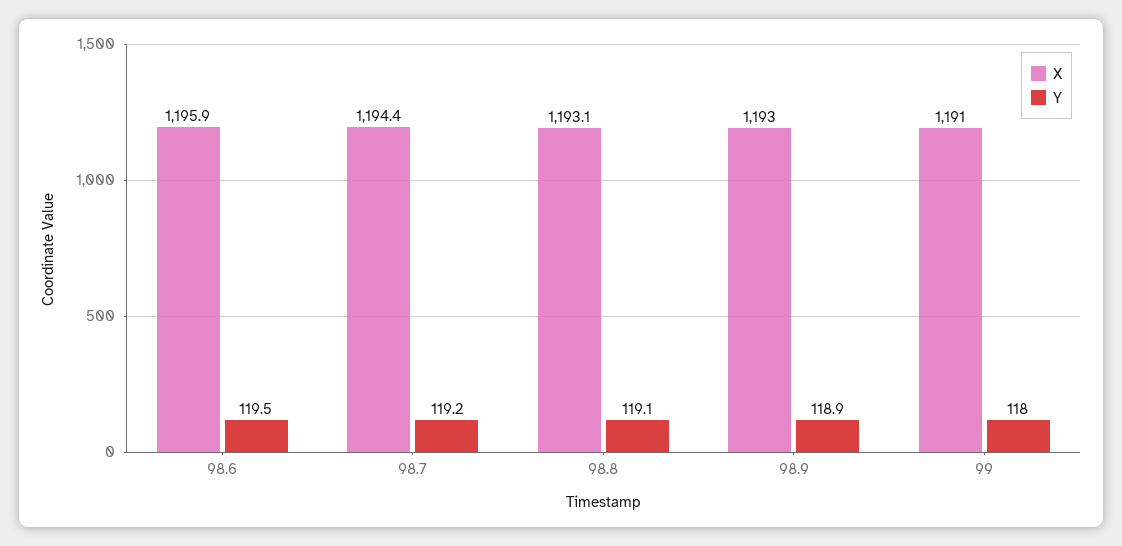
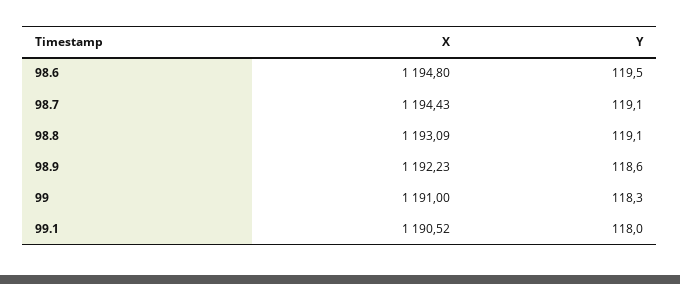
X, 98.6: 1195.9 -> 1194.8
Y, 98.7: 119.2 -> 119.1
X, 98.9: 1193 -> 1192.23
Y, 98.9: 118.9 -> 118.6
Y, 99: 118 -> 118.3
X, 99.1: none -> 1190.52
Y, 99.1: none -> 118

